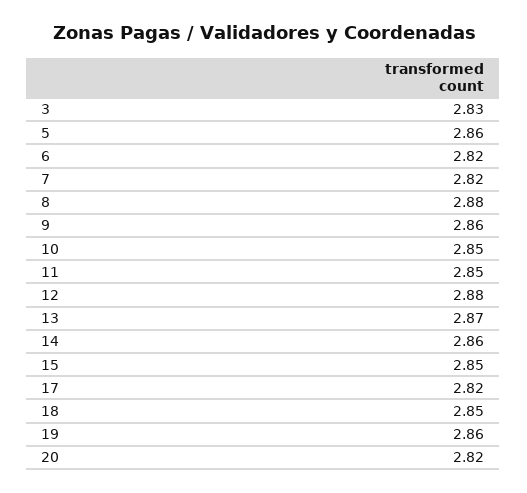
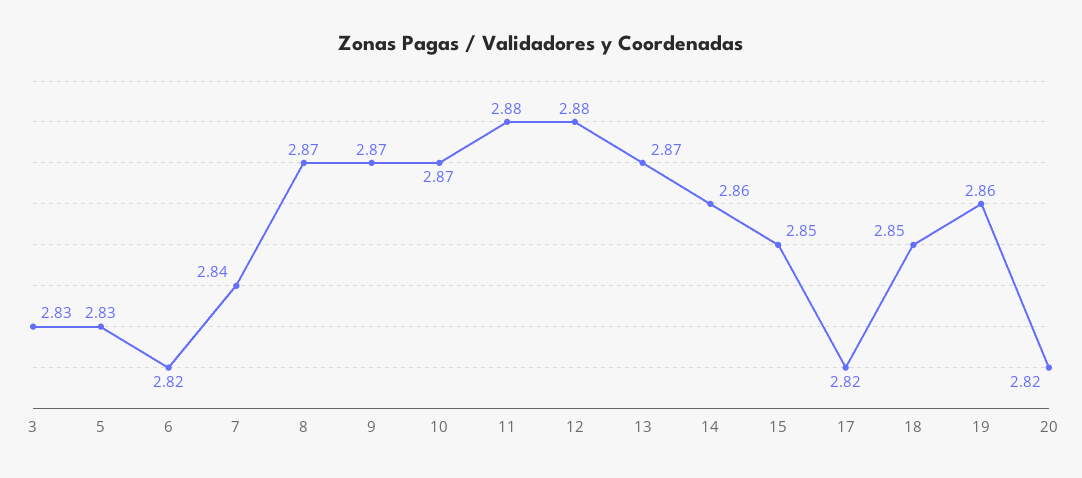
5: 2.86 -> 2.83
7: 2.82 -> 2.84
8: 2.88 -> 2.87
9: 2.86 -> 2.87
10: 2.85 -> 2.87
11: 2.85 -> 2.88

